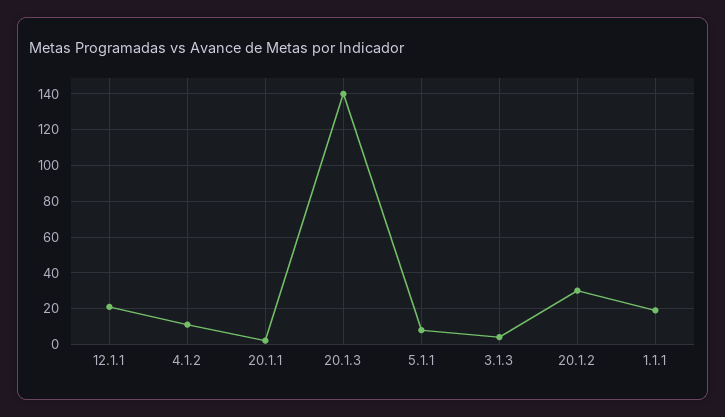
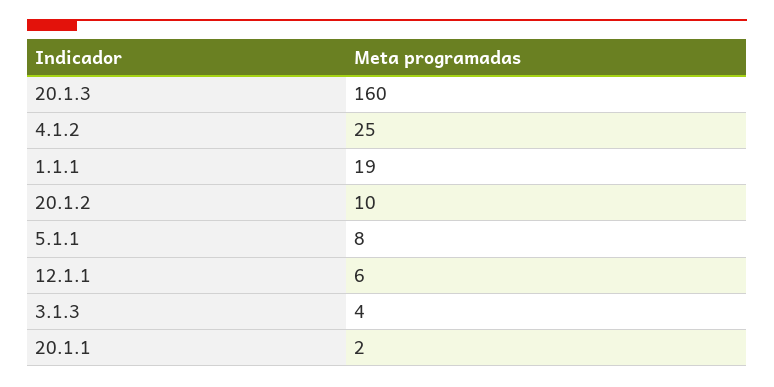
12.1.1: 20 -> 6
4.1.2: 10 -> 25
20.1.3: 140 -> 160
20.1.2: 30 -> 10

